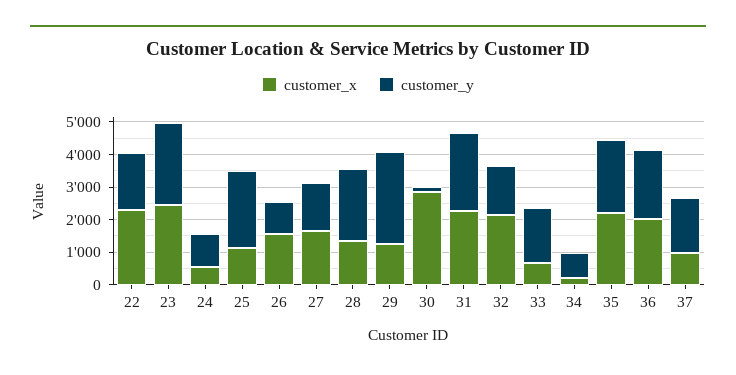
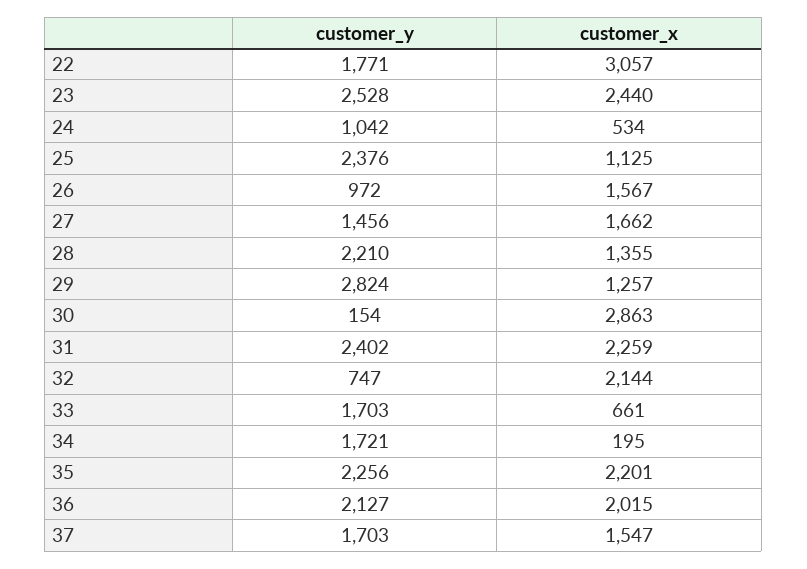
customer_x, 22: 2250 -> 3057
customer_y, 32: 1500 -> 747
customer_y, 34: 750 -> 1721
customer_x, 37: 1000 -> 1547

